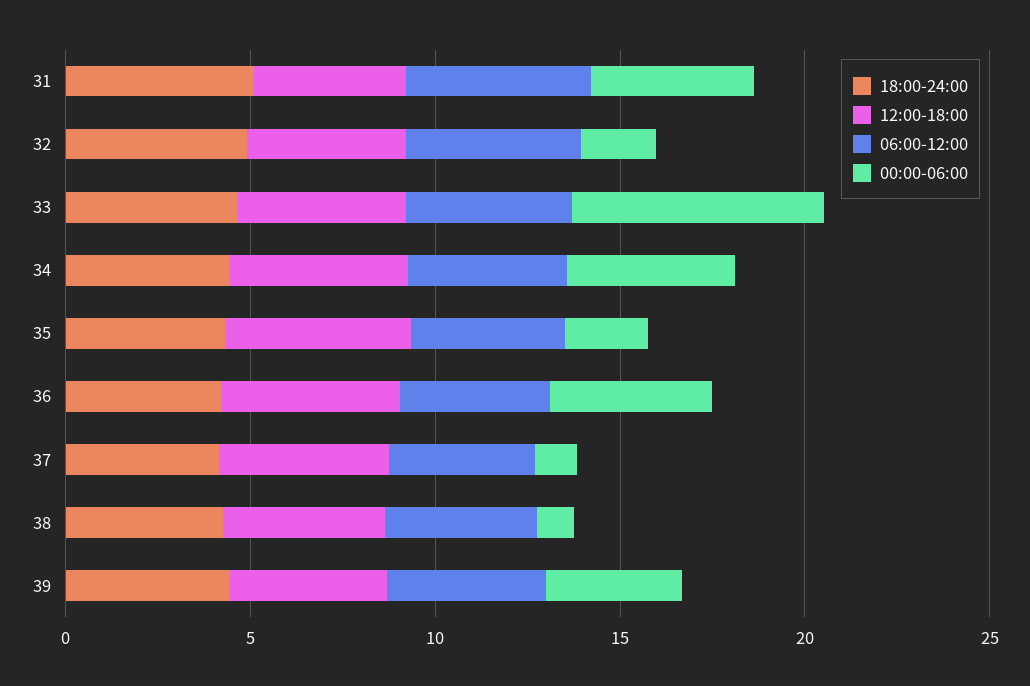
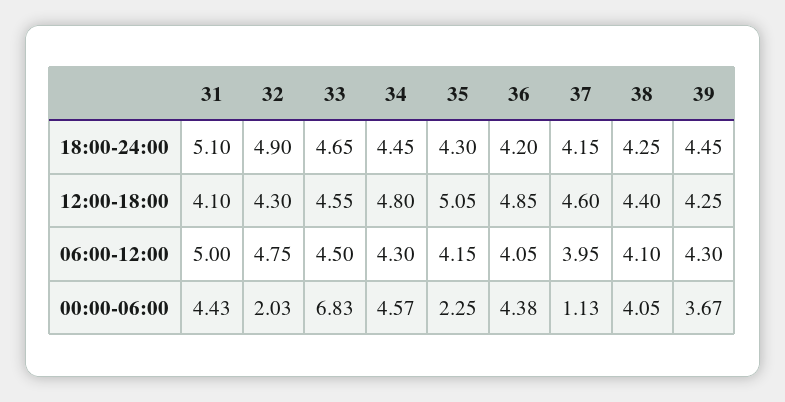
00:00-06:00, 38: 1 -> 4.05

